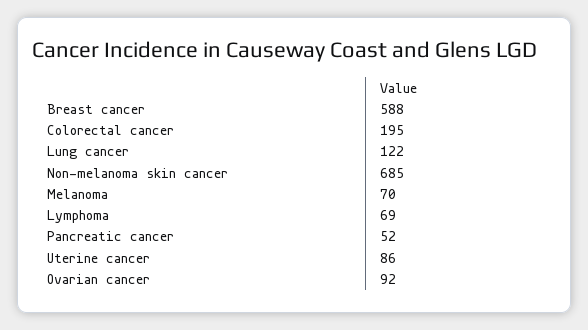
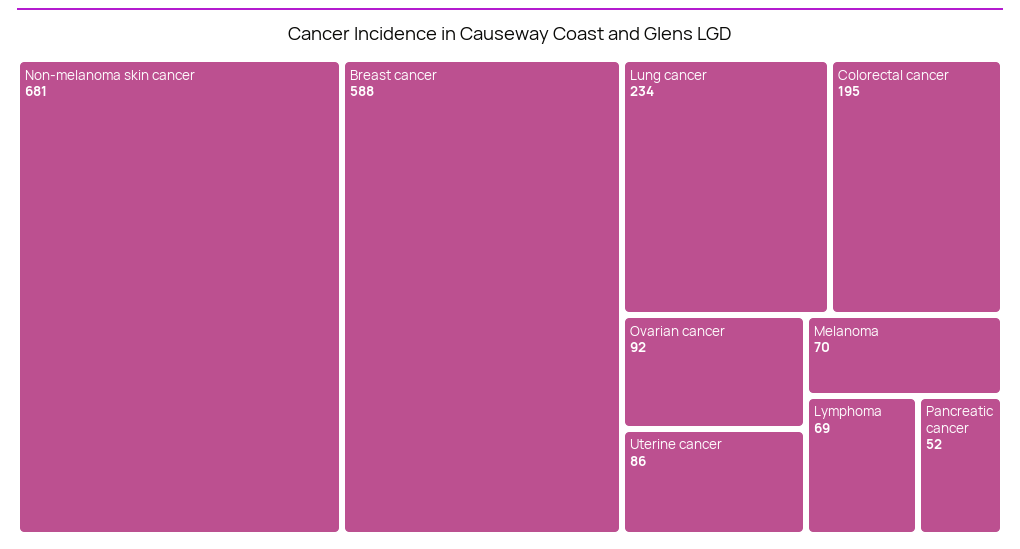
Lung cancer: 122 -> 234
Non-melanoma skin cancer: 685 -> 681

